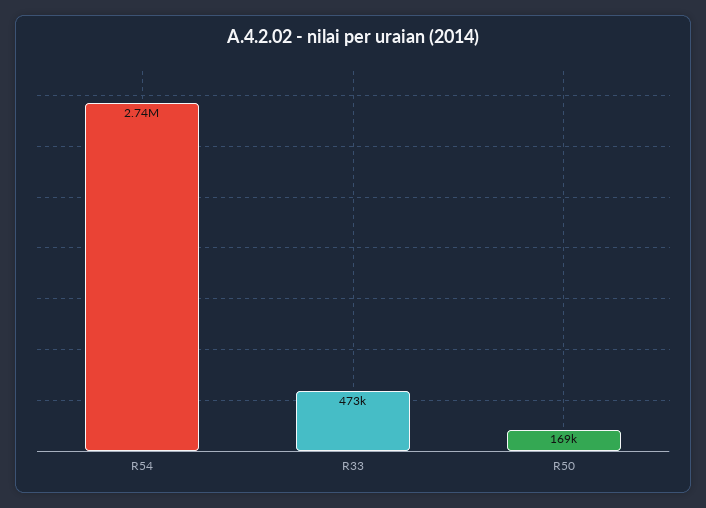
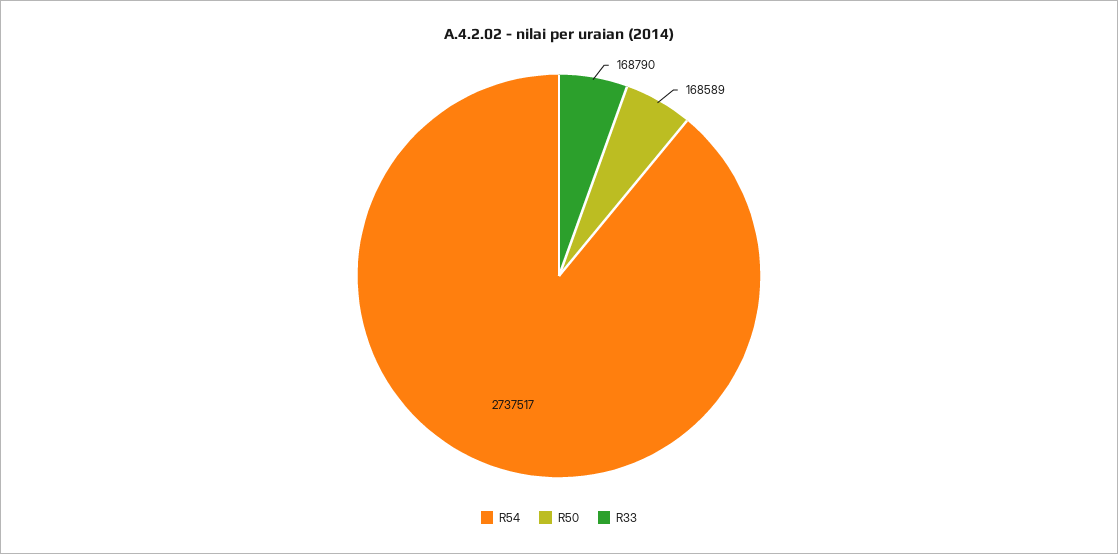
R33: 473000 -> 168790

